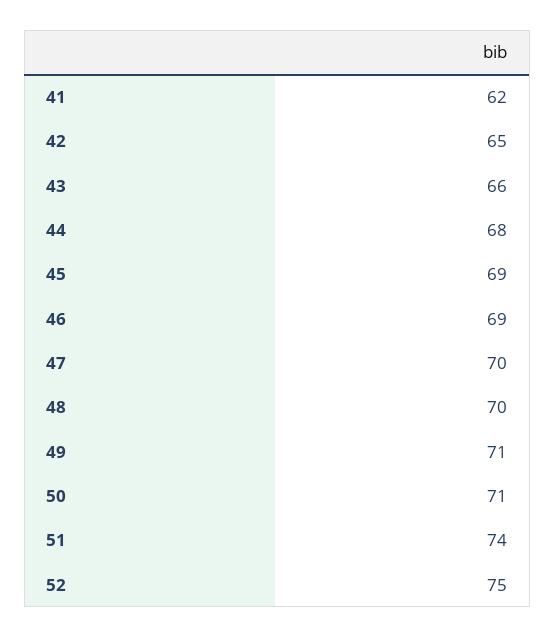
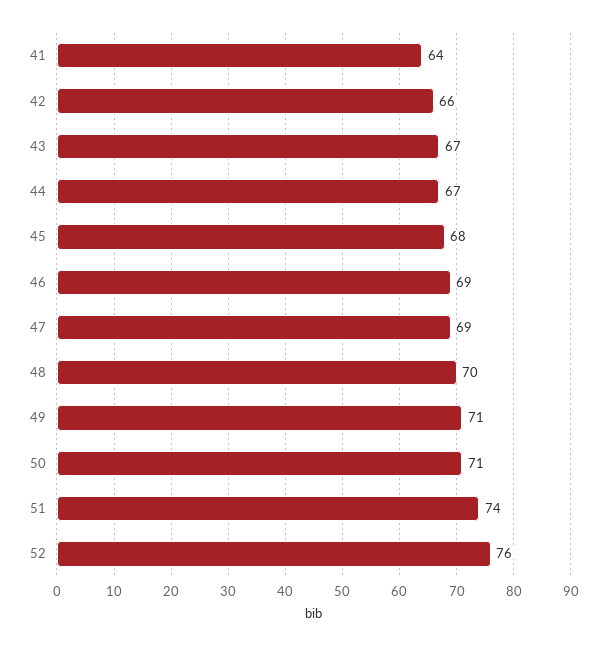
41: 62 -> 64
42: 65 -> 66
43: 66 -> 67
44: 68 -> 67
45: 69 -> 68
47: 70 -> 69
52: 75 -> 76

